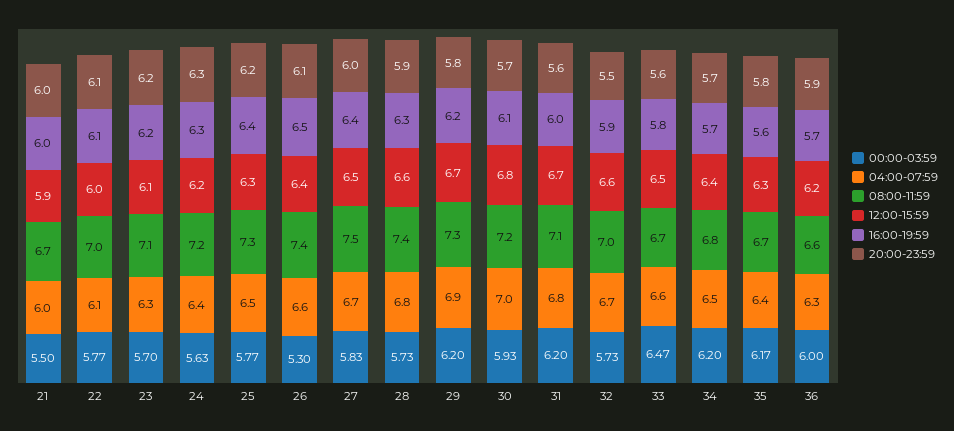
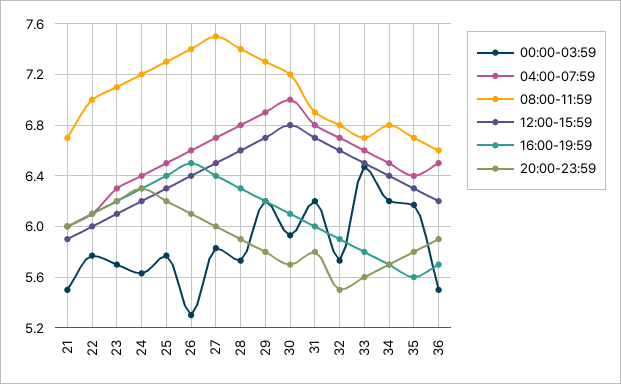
08:00-11:59, 31: 7.1 -> 6.9
20:00-23:59, 31: 5.6 -> 5.8
08:00-11:59, 32: 7 -> 6.8
00:00-03:59, 36: 6 -> 5.5
04:00-07:59, 36: 6.3 -> 6.5

